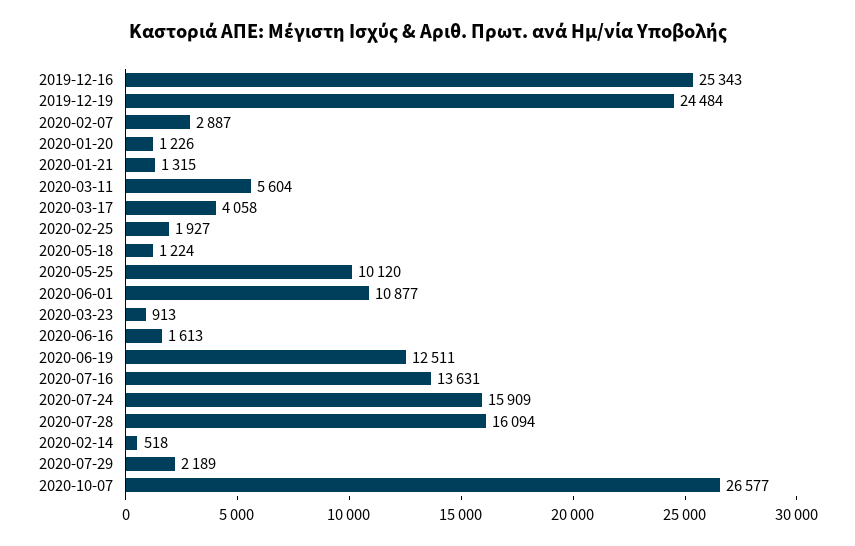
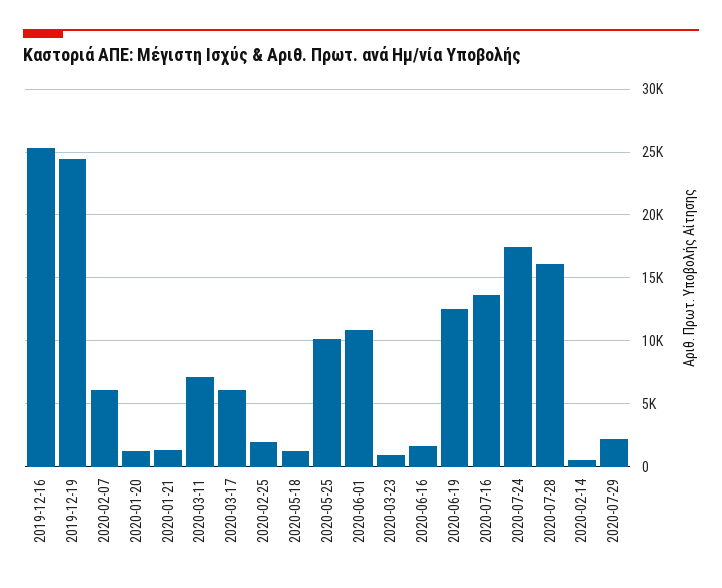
2020-02-07: 2887 -> 6000
2020-03-11: 5604 -> 7000
2020-03-17: 4058 -> 6000
2020-07-24: 15909 -> 17500
2020-10-07: 26577 -> none

